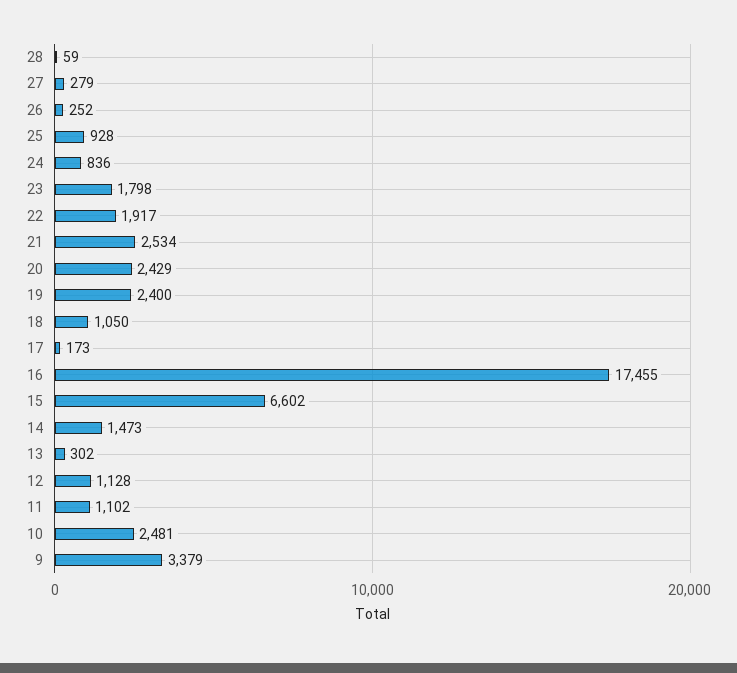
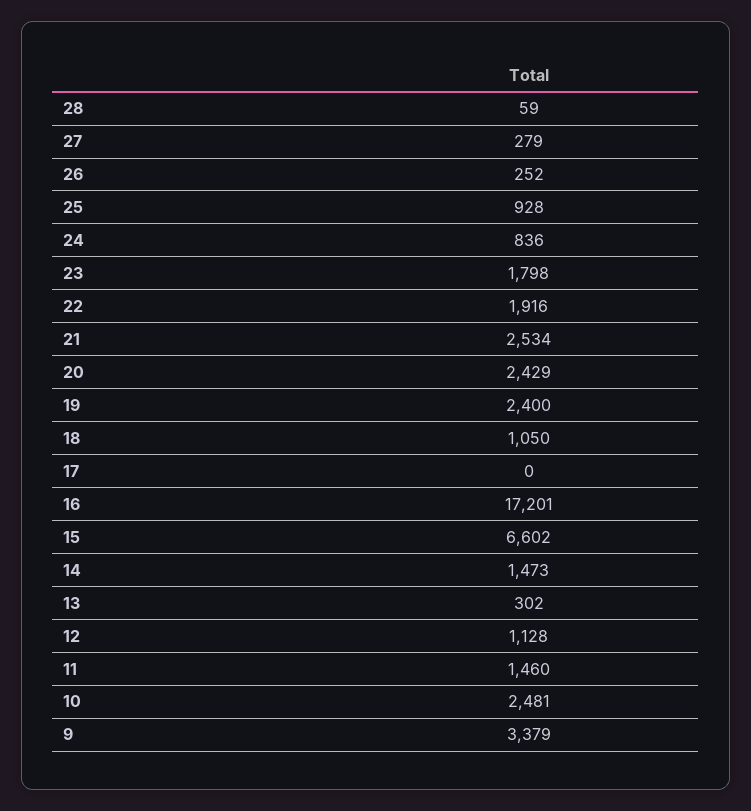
22: 1917 -> 1916
17: 173 -> 0
16: 17455 -> 17201
11: 1102 -> 1460

